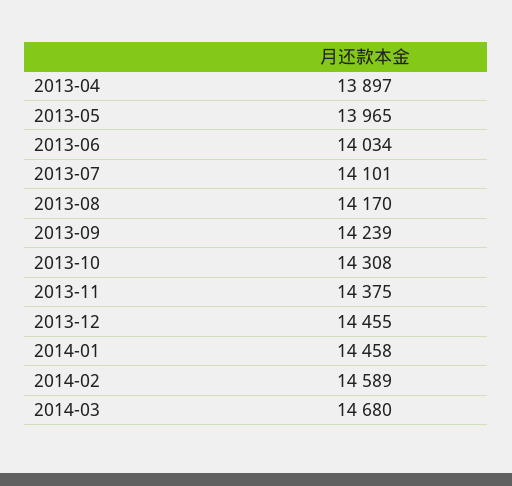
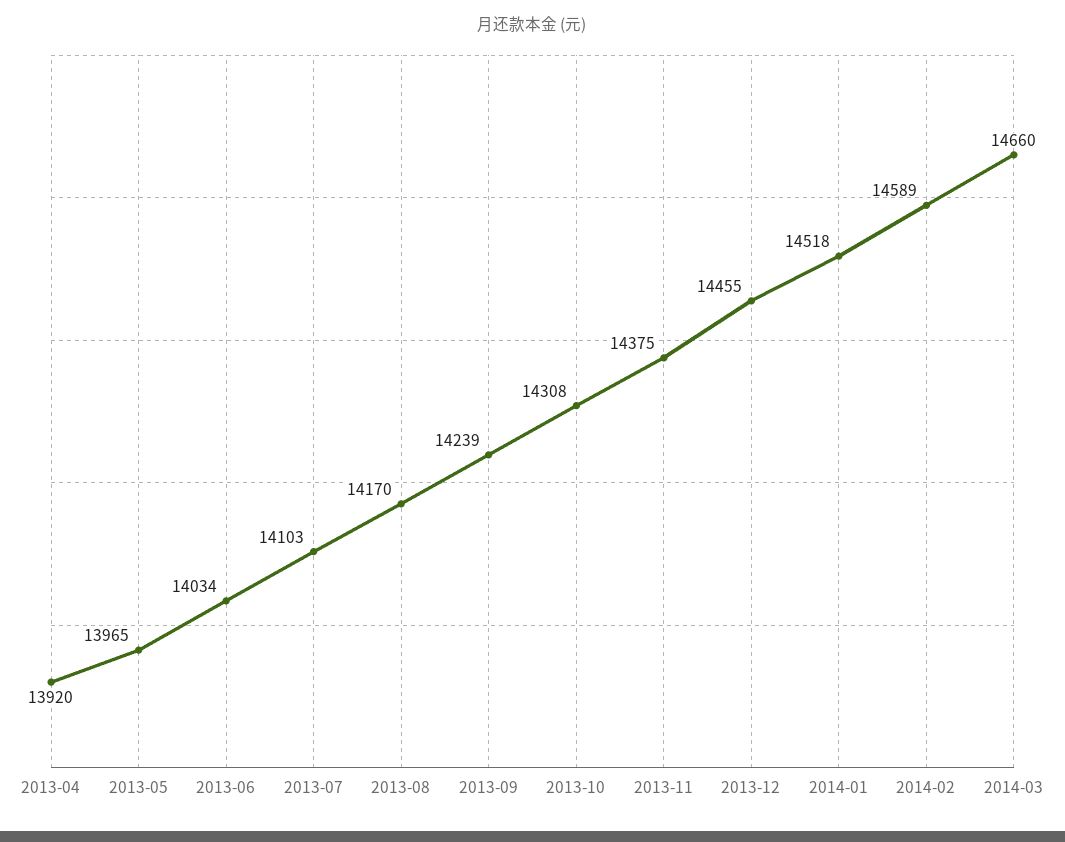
2013-04: 13897 -> 13920
2013-07: 14101 -> 14103
2014-01: 14458 -> 14518
2014-03: 14680 -> 14660

